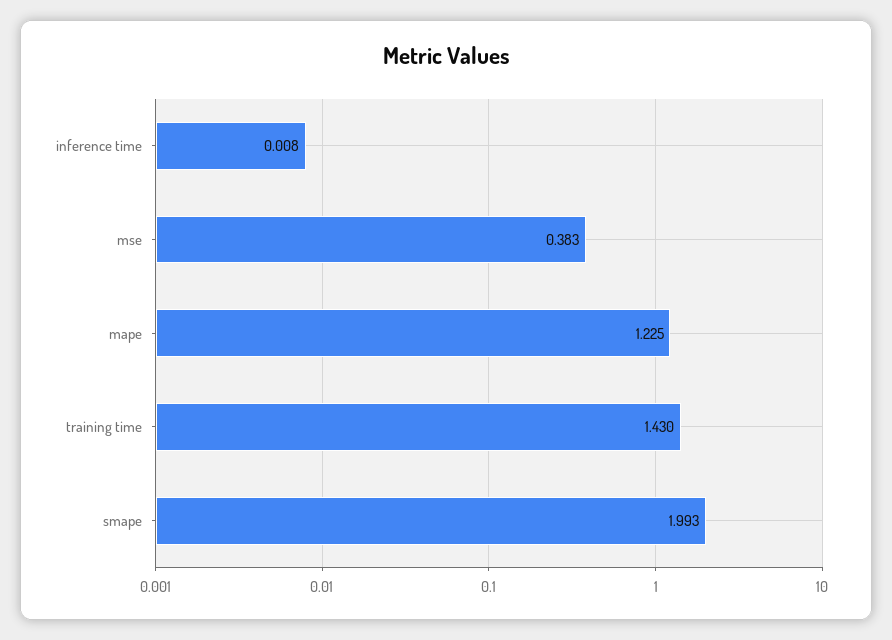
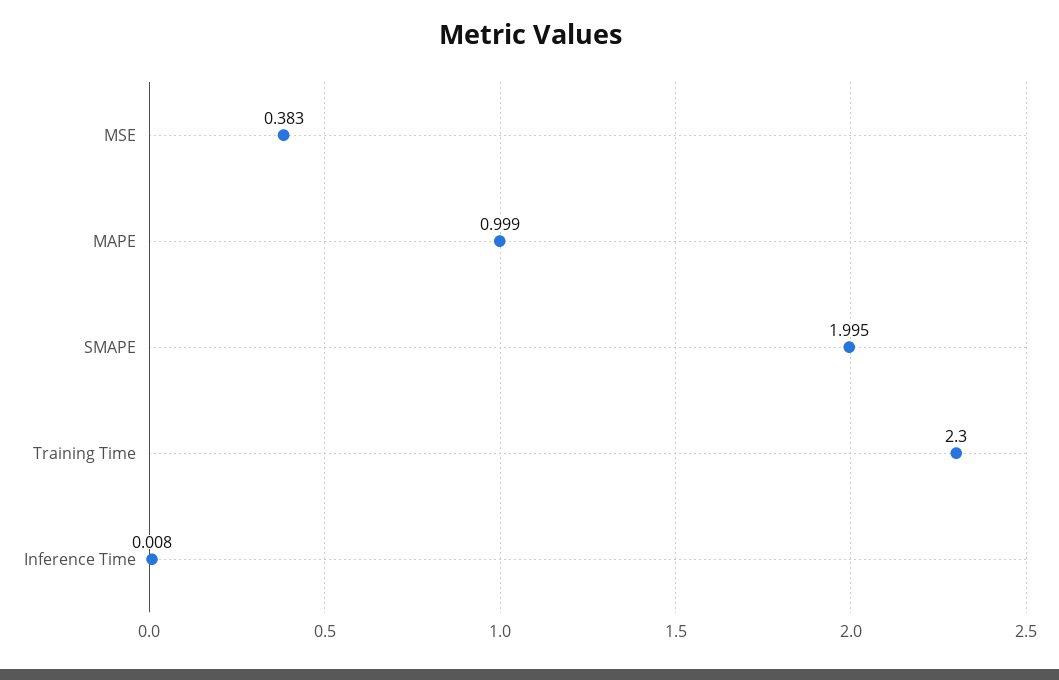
mape: 1.225 -> 0.999
training time: 1.43 -> 2.3
smape: 1.993 -> 1.995

